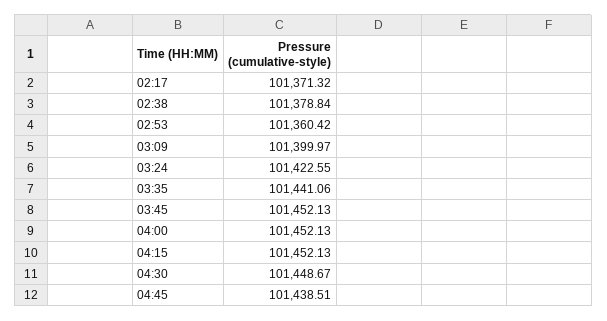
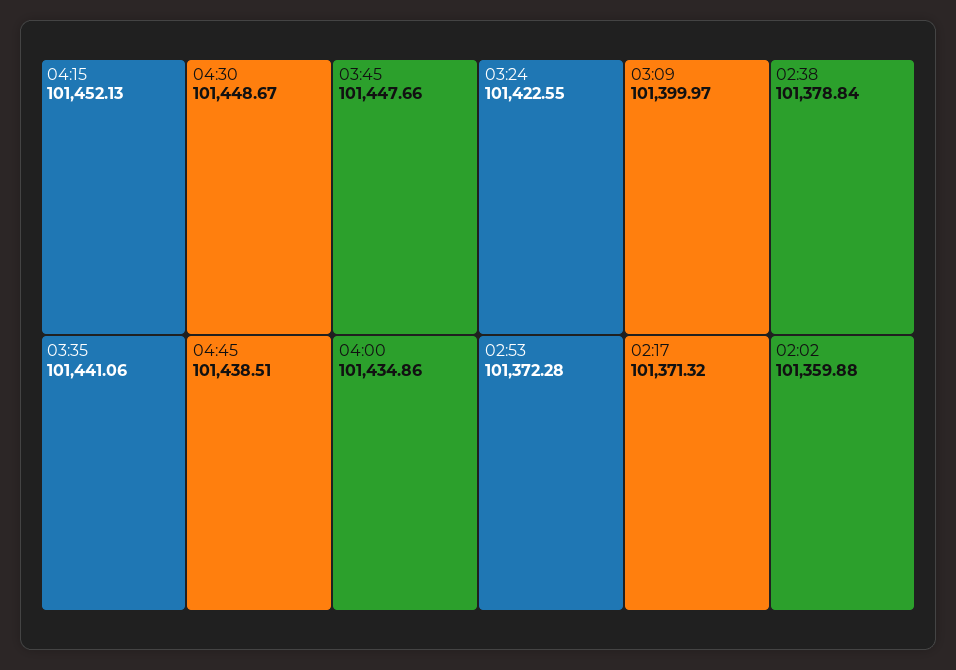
02:53: 101360.42 -> 101372.28
03:45: 101452.13 -> 101447.66
04:00: 101452.13 -> 101434.86
02:02: none -> 101359.88

